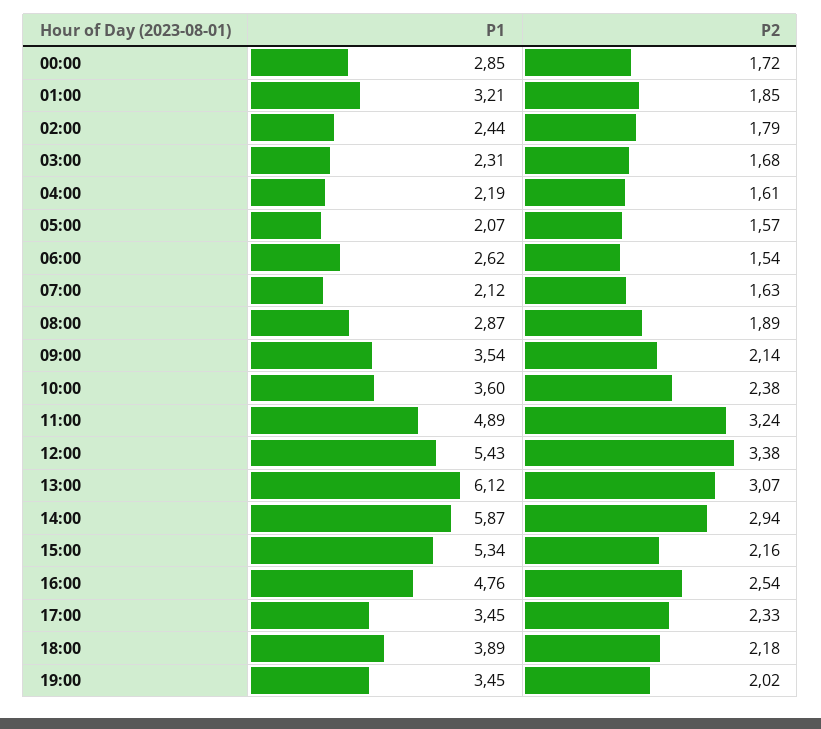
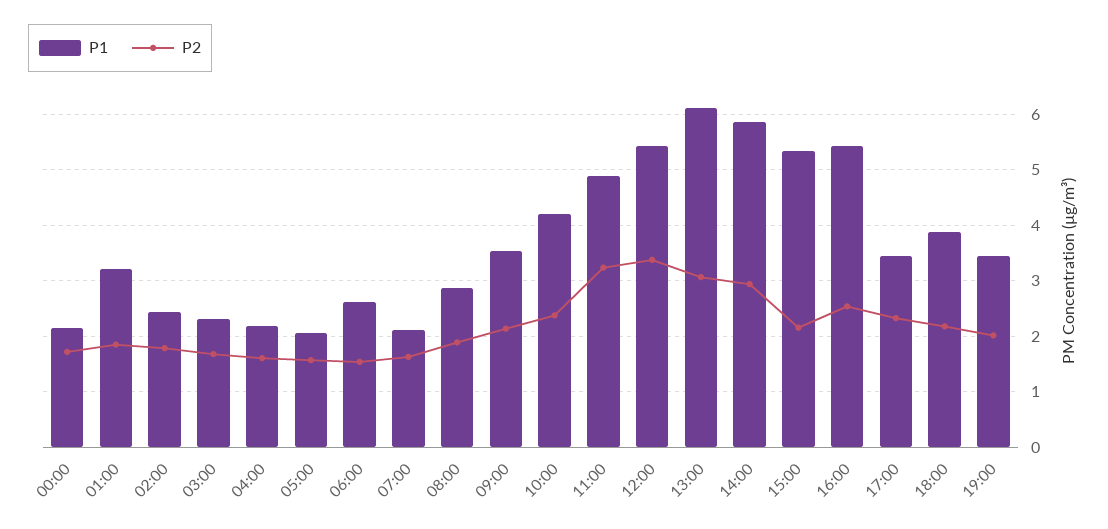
P1, 00:00: 2.85 -> 2.2
P1, 10:00: 3.6 -> 4.2
P1, 16:00: 4.76 -> 5.4

